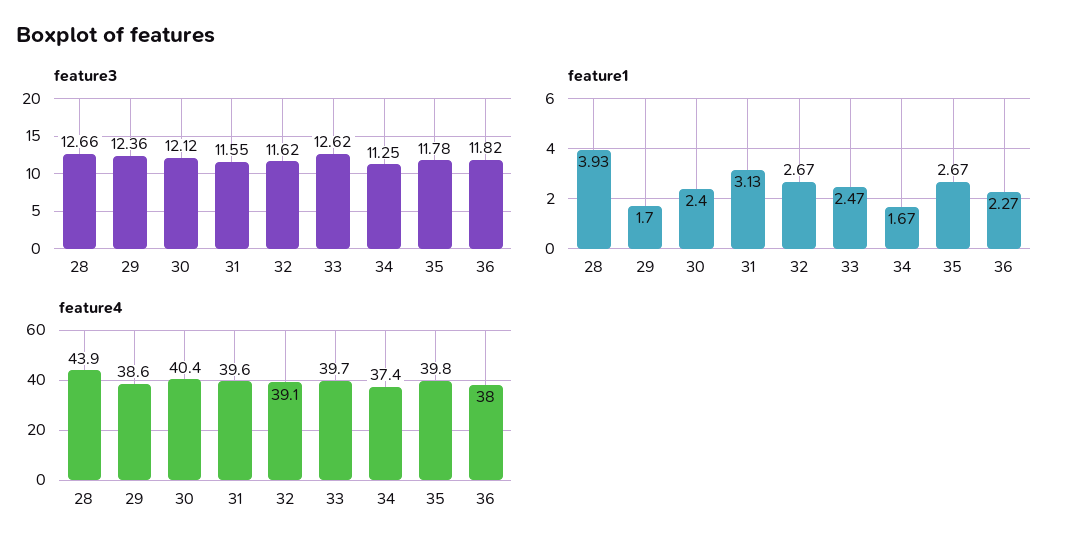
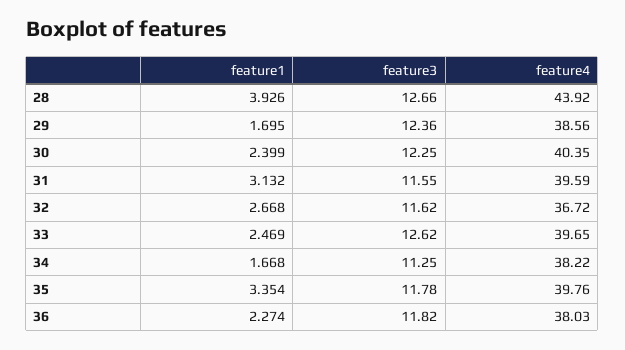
feature3, 30: 12.12 -> 12.25
feature1, 35: 2.67 -> 3.354
feature4, 32: 39.1 -> 36.72
feature4, 34: 37.4 -> 38.22

